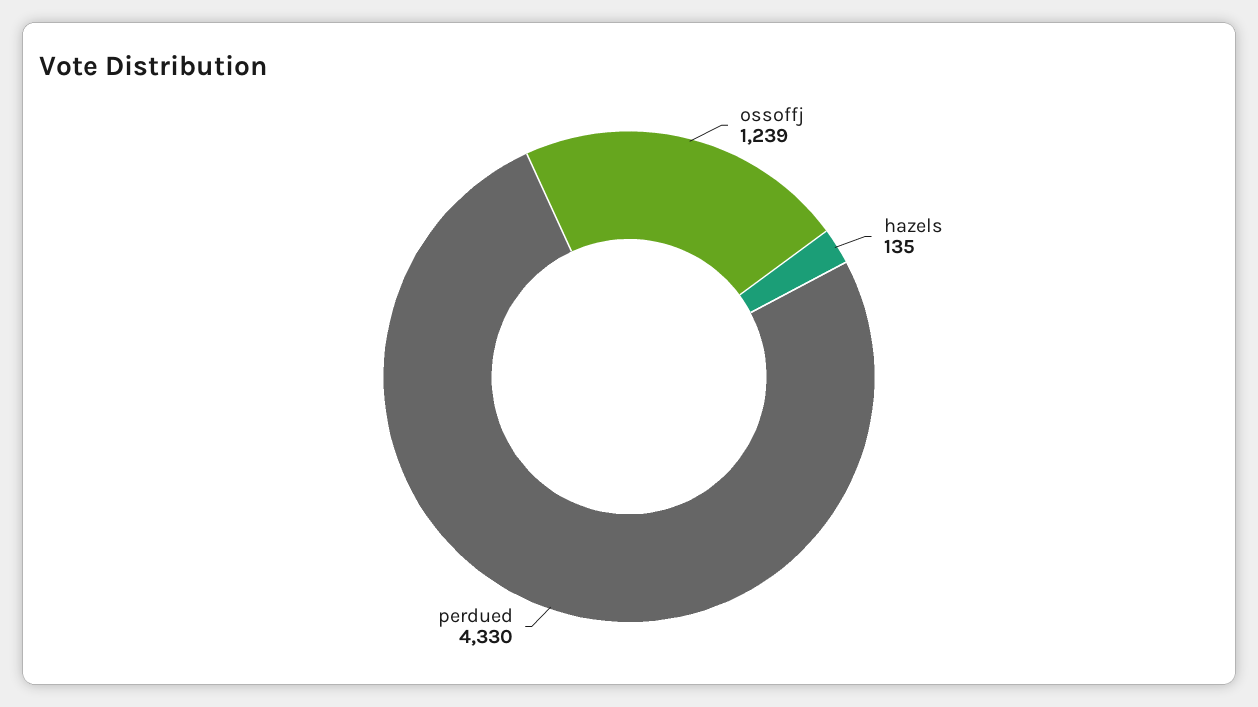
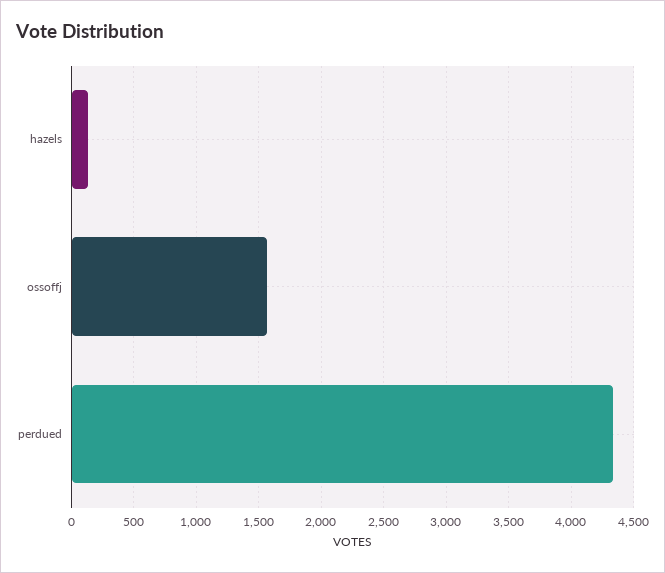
ossoffj: 1239 -> 1550

